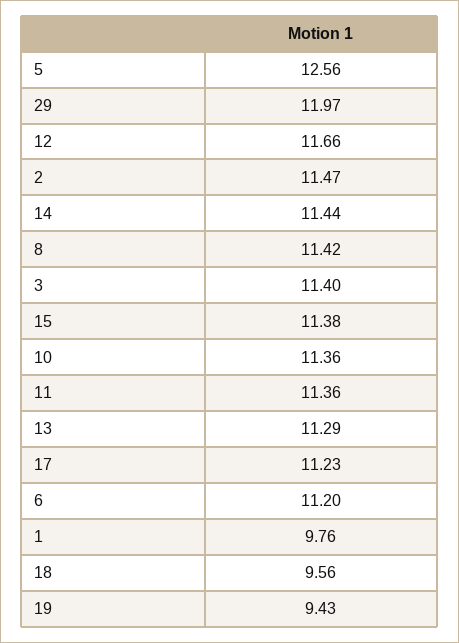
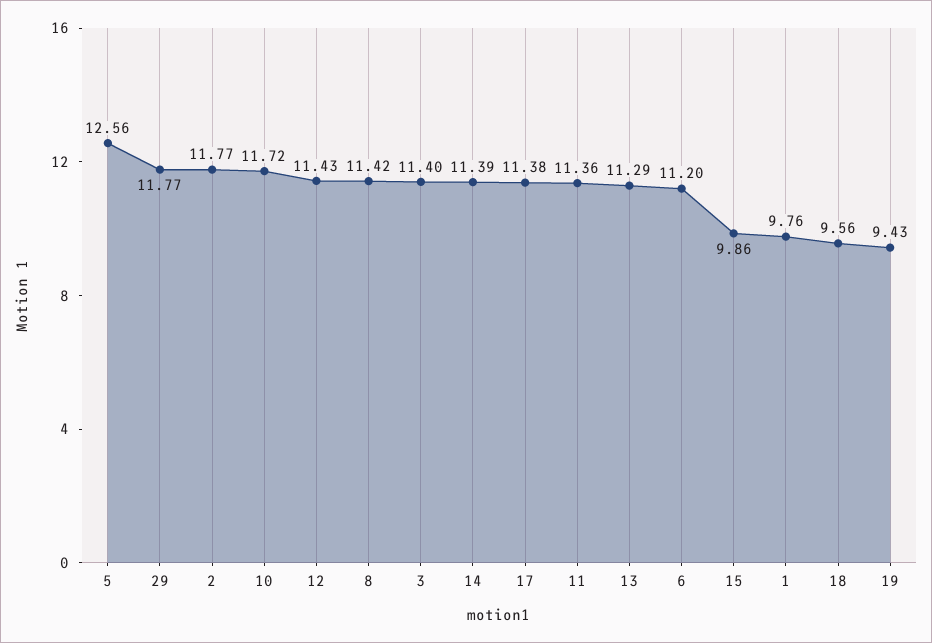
29: 11.97 -> 11.77
12: 11.66 -> 11.43
2: 11.47 -> 11.77
14: 11.44 -> 11.39
15: 11.38 -> 9.86
10: 11.36 -> 11.72
17: 11.23 -> 11.38

